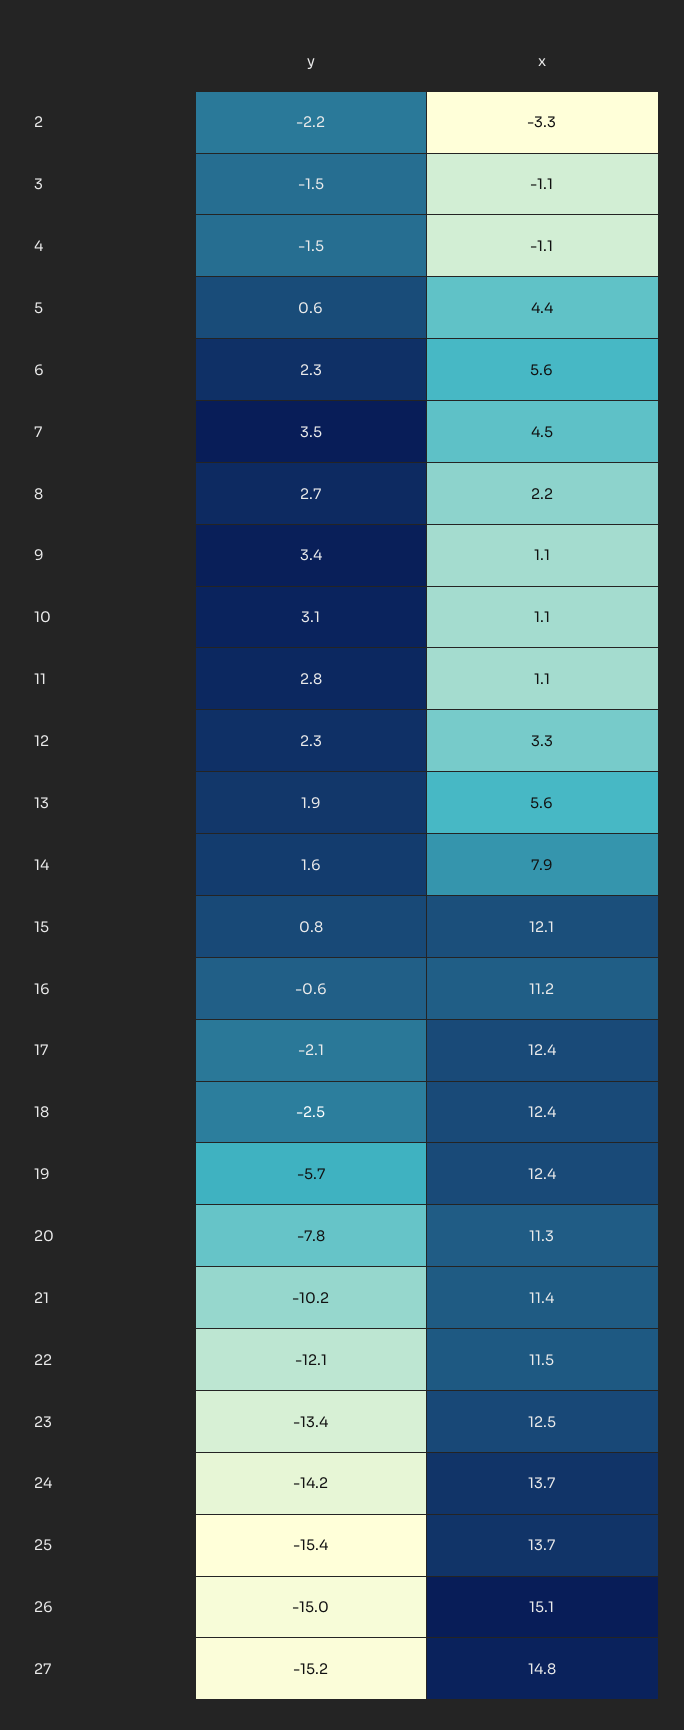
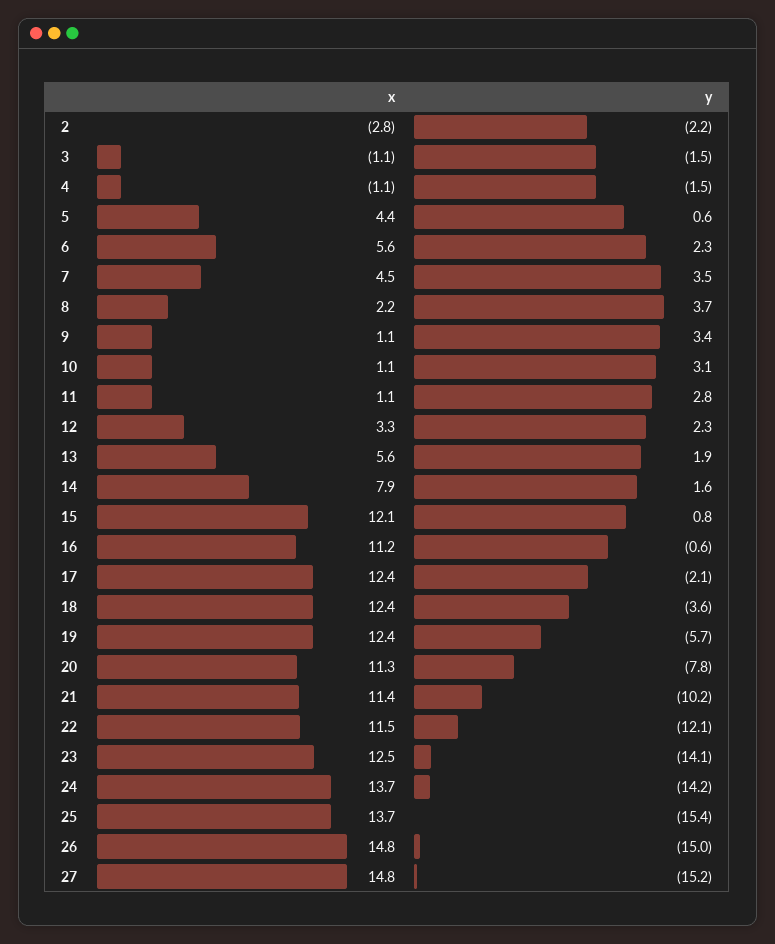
x, 2: -3.3 -> -2.8
y, 8: 2.7 -> 3.7
y, 18: -2.5 -> -3.6
y, 23: -13.4 -> -14.1
x, 26: 15.1 -> 14.8

